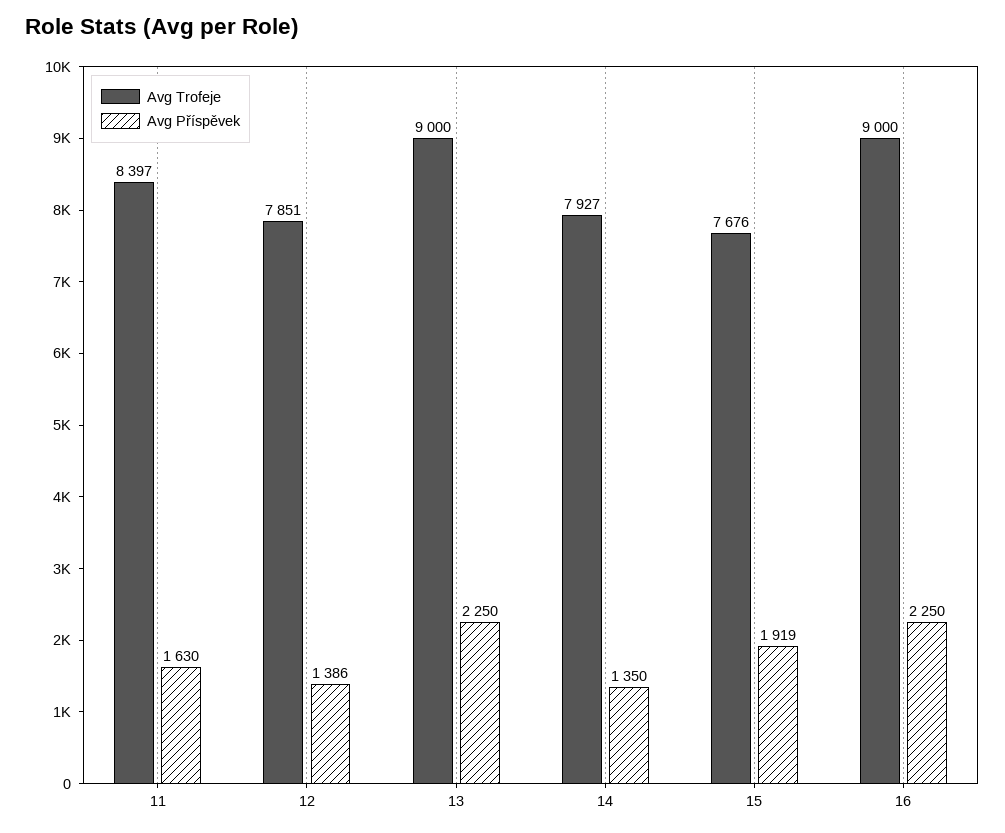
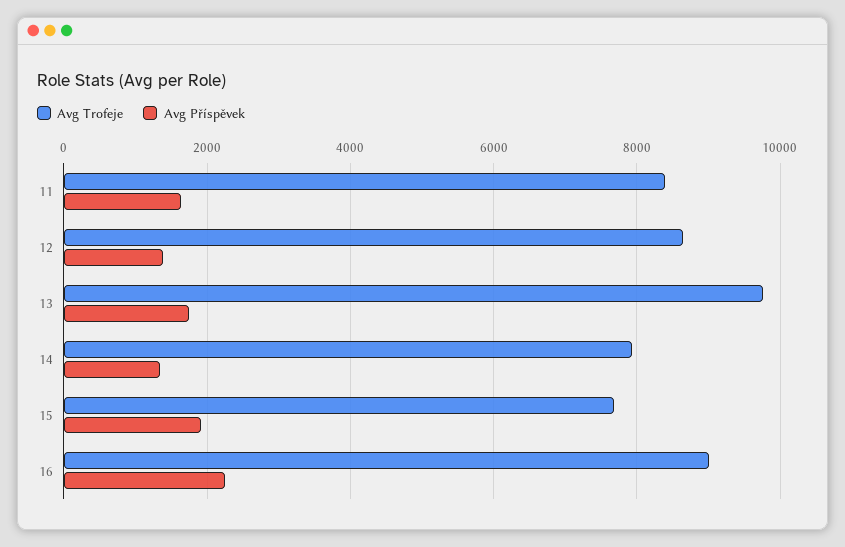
Avg Trofeje, 12: 7851 -> 8600
Avg Trofeje, 13: 9000 -> 9800
Avg Příspěvek, 13: 2250 -> 1800

